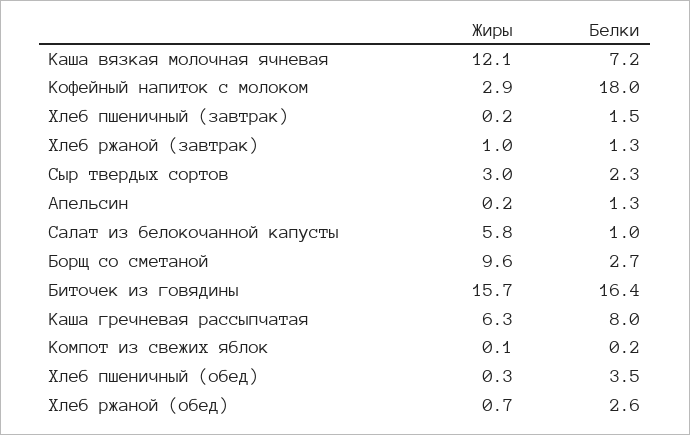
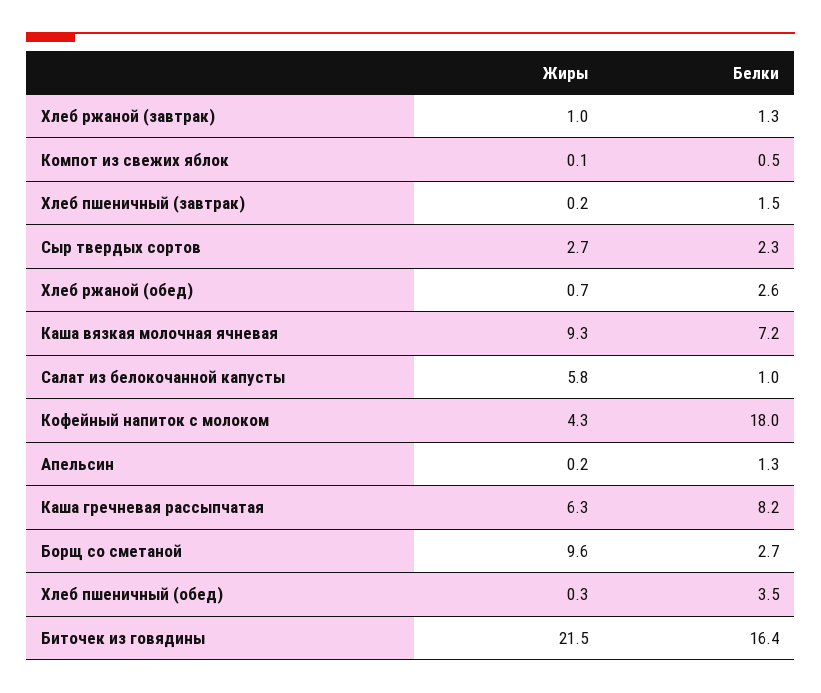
Жиры, Каша вязкая молочная ячневая: 12.1 -> 9.3
Жиры, Кофейный напиток с молоком: 2.9 -> 4.3
Жиры, Сыр твердых сортов: 3 -> 2.7
Жиры, Биточек из говядины: 15.7 -> 21.5
Белки, Каша гречневая рассыпчатая: 8 -> 8.2
Белки, Компот из свежих яблок: 0.2 -> 0.5

